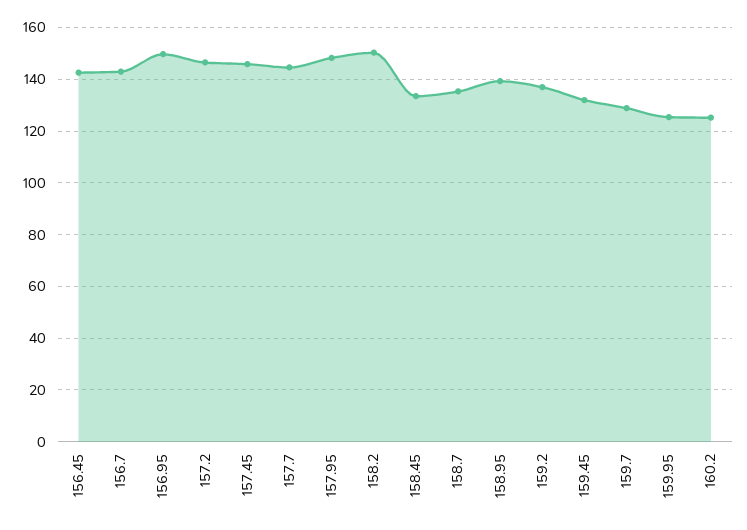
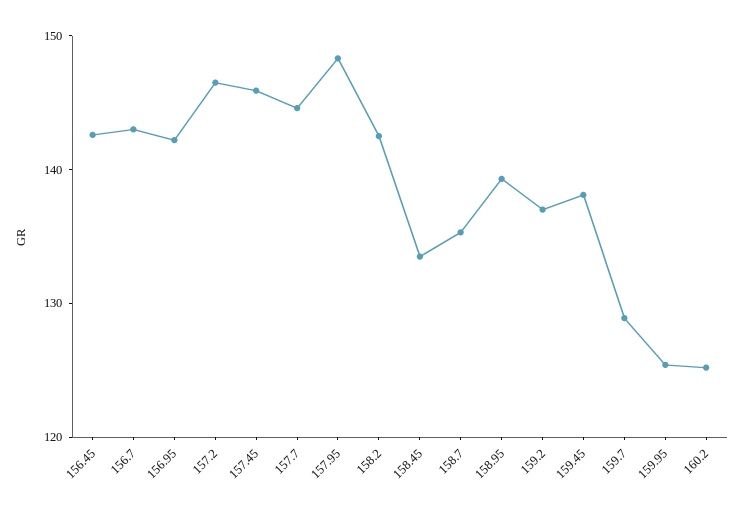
156.95: 150 -> 142
158.2: 150 -> 142
159.45: 132.5 -> 138

